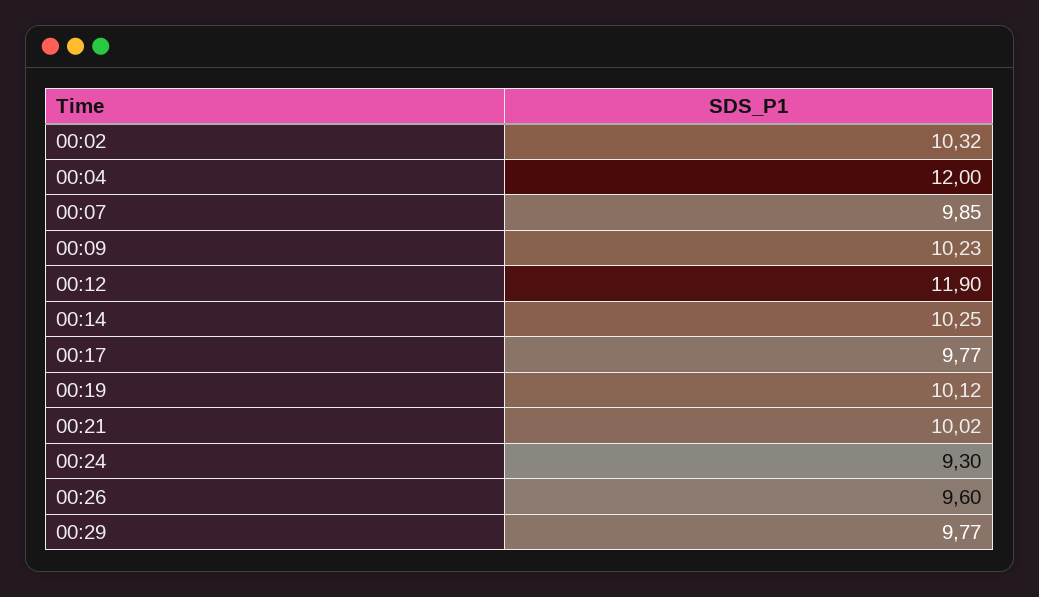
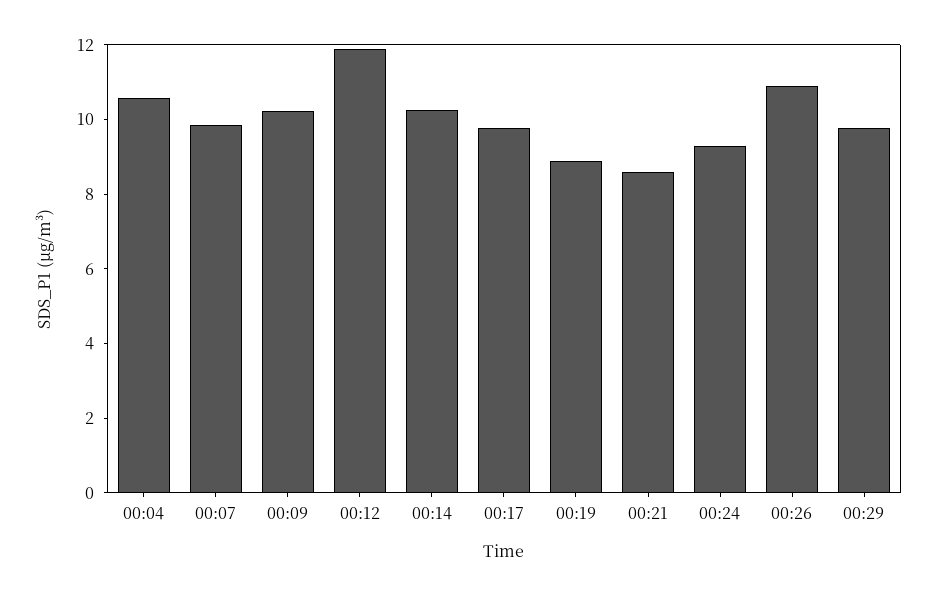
00:02: 10.32 -> none
00:04: 12 -> 10.5
00:19: 10.12 -> 9
00:21: 10.02 -> 8.5
00:26: 9.6 -> 11

